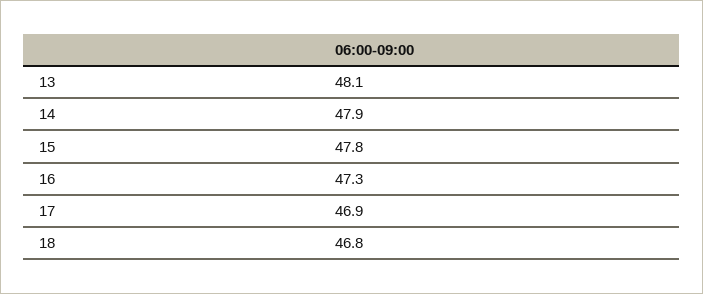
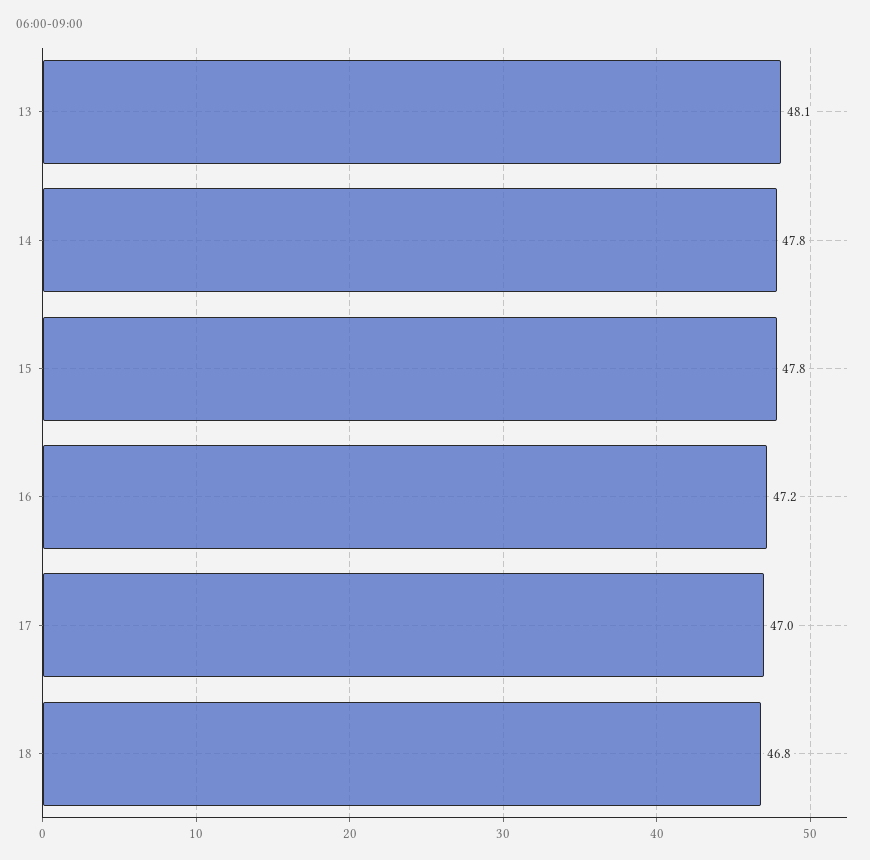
14: 47.9 -> 47.8
16: 47.3 -> 47.2
17: 46.9 -> 47

